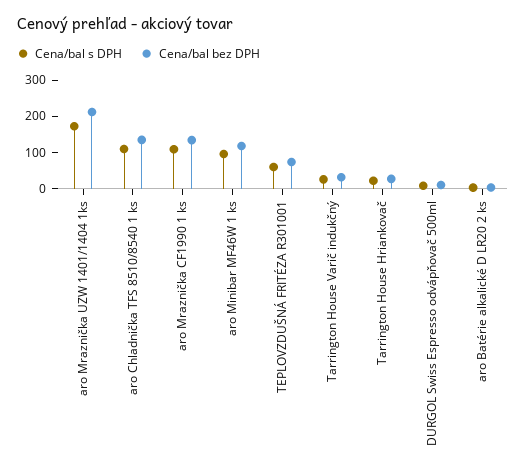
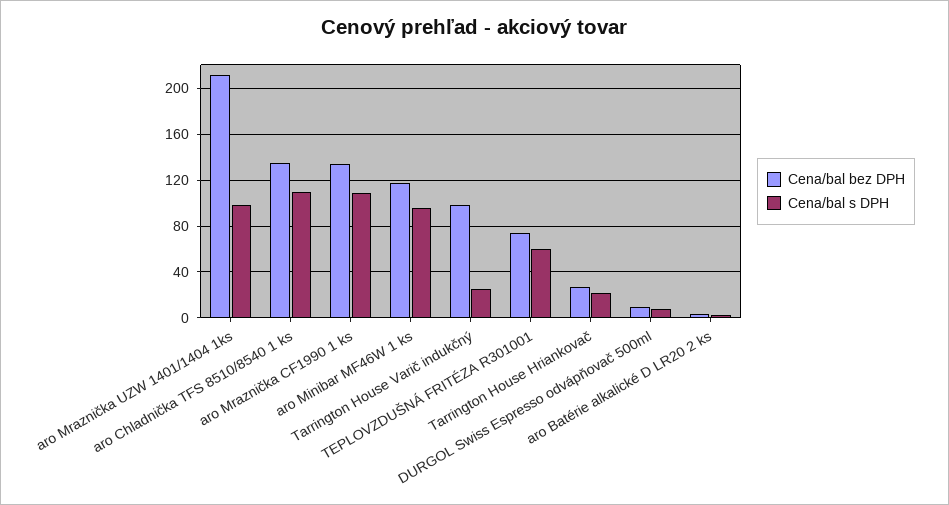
Cena/bal s DPH, aro Mraznička UZW 1401/1404 1ks: 175 -> 100
Cena/bal bez DPH, Tarrington House Varič indukčný: 25 -> 100

